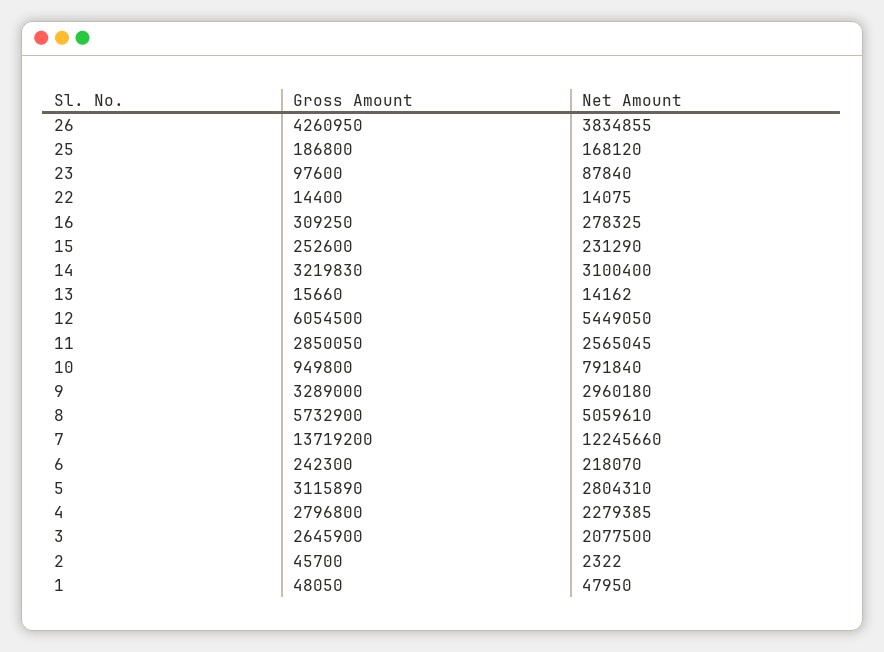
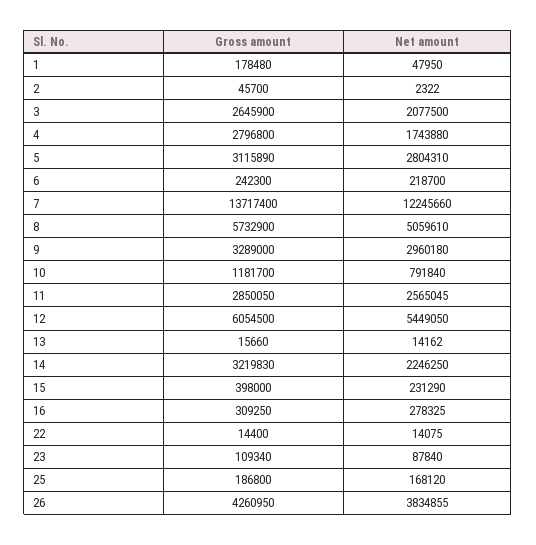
Gross Amount, 23: 97600 -> 109340
Gross Amount, 15: 252600 -> 398000
Net Amount, 14: 3100400 -> 2246250
Gross Amount, 10: 949800 -> 1181700
Gross Amount, 7: 13719200 -> 13717400
Net Amount, 6: 218070 -> 218700
Net Amount, 4: 2279385 -> 1743880
Gross Amount, 1: 48050 -> 178480

